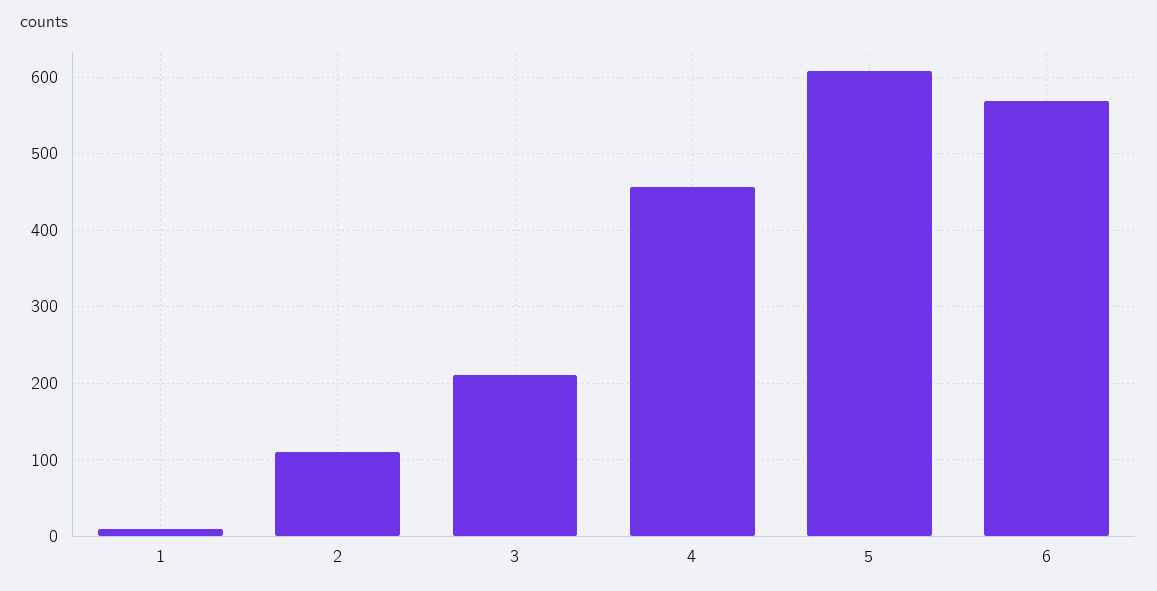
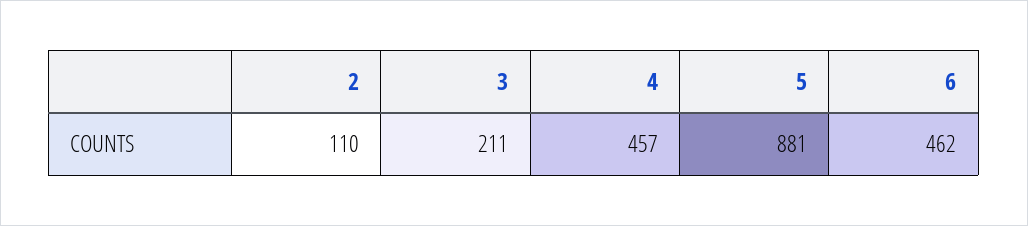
1: 10 -> none
5: 610 -> 881
6: 570 -> 462

